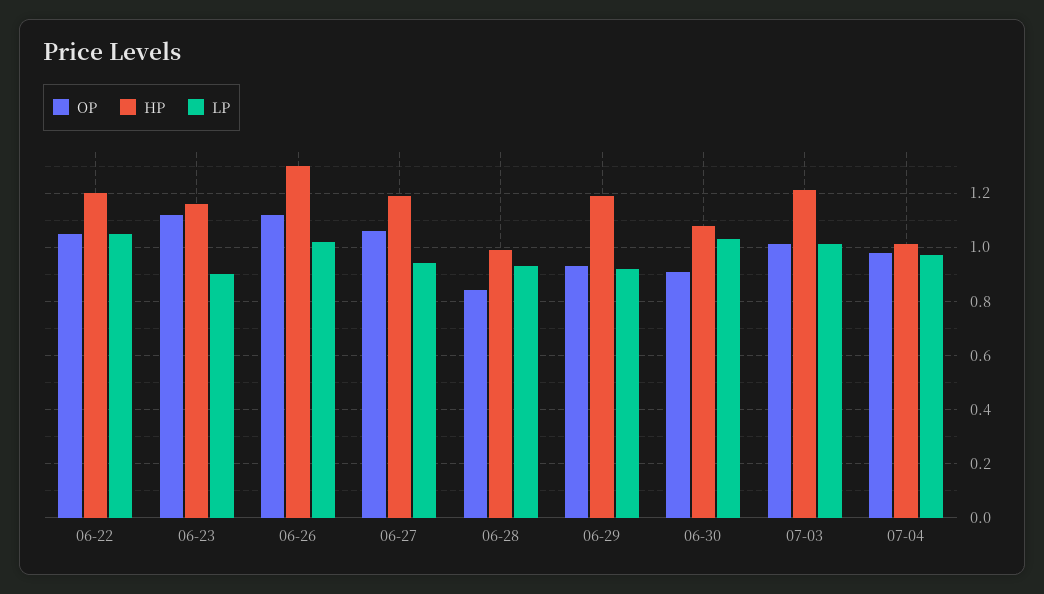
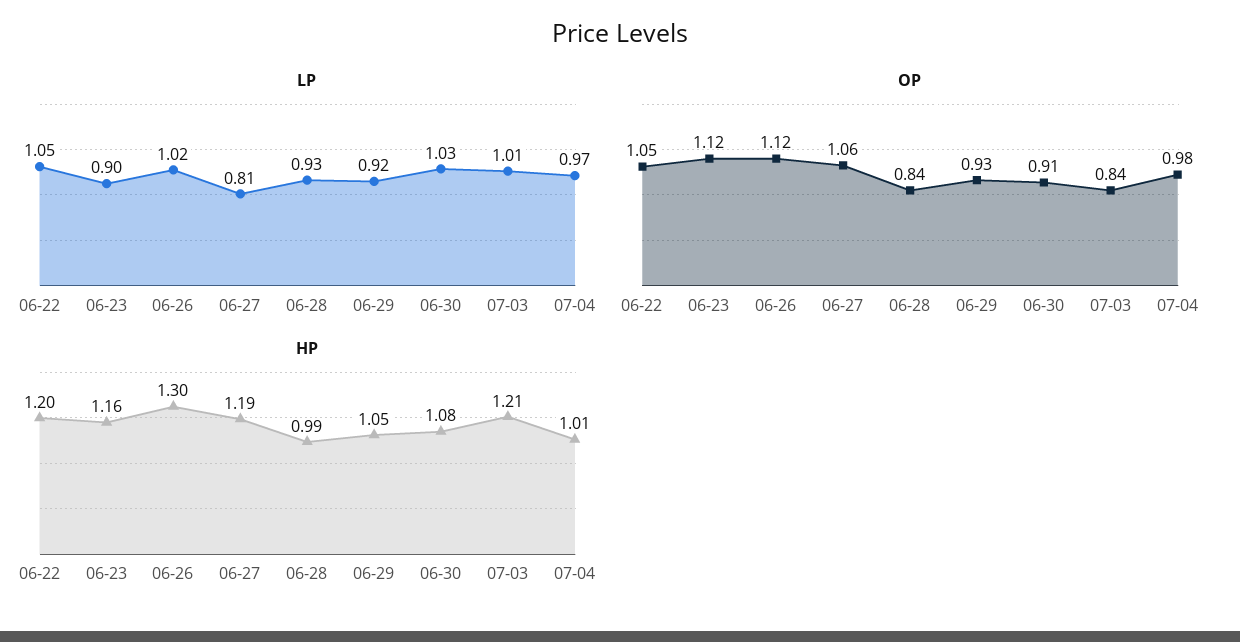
LP, 06-27: 0.95 -> 0.81
HP, 06-29: 1.2 -> 1.05
OP, 07-03: 1 -> 0.84

